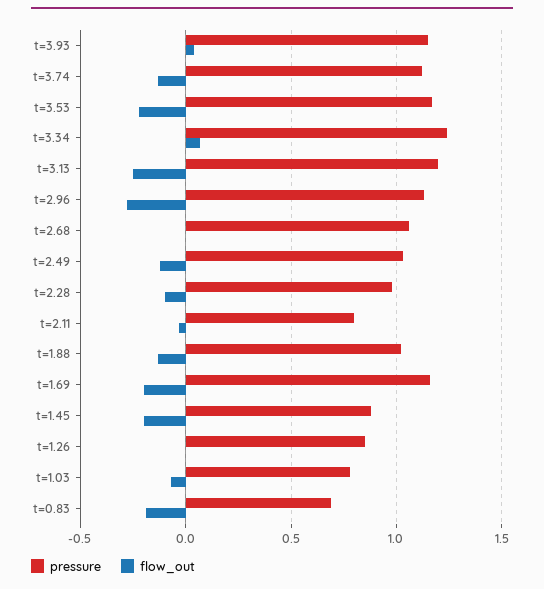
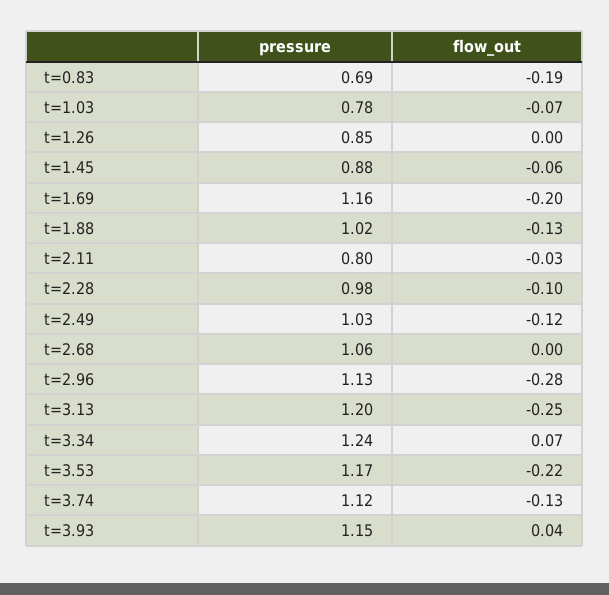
flow_out, t=1.45: -0.2 -> -0.06

